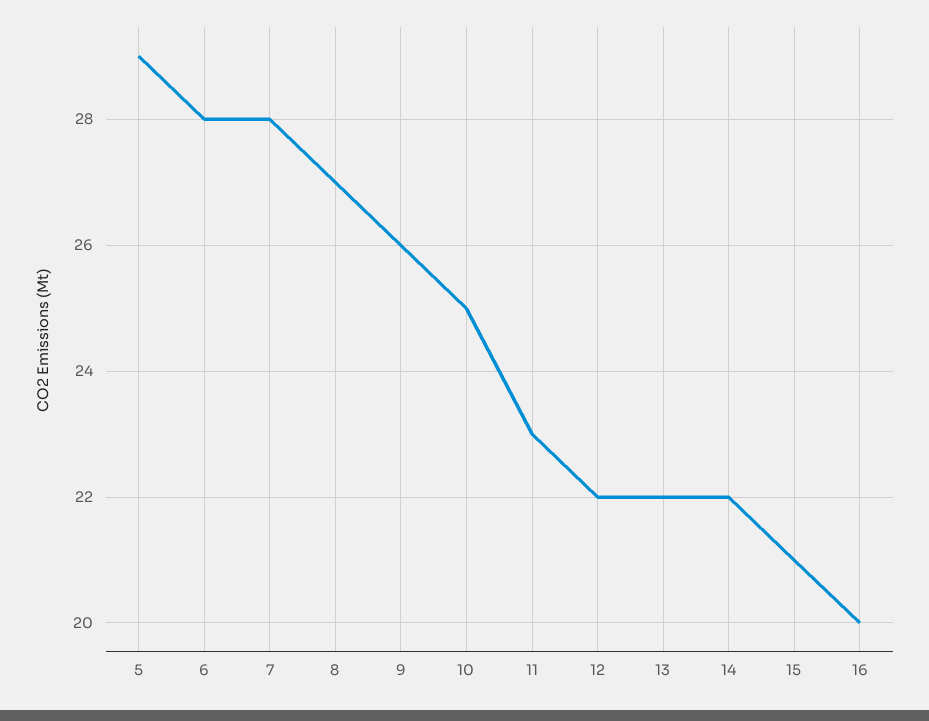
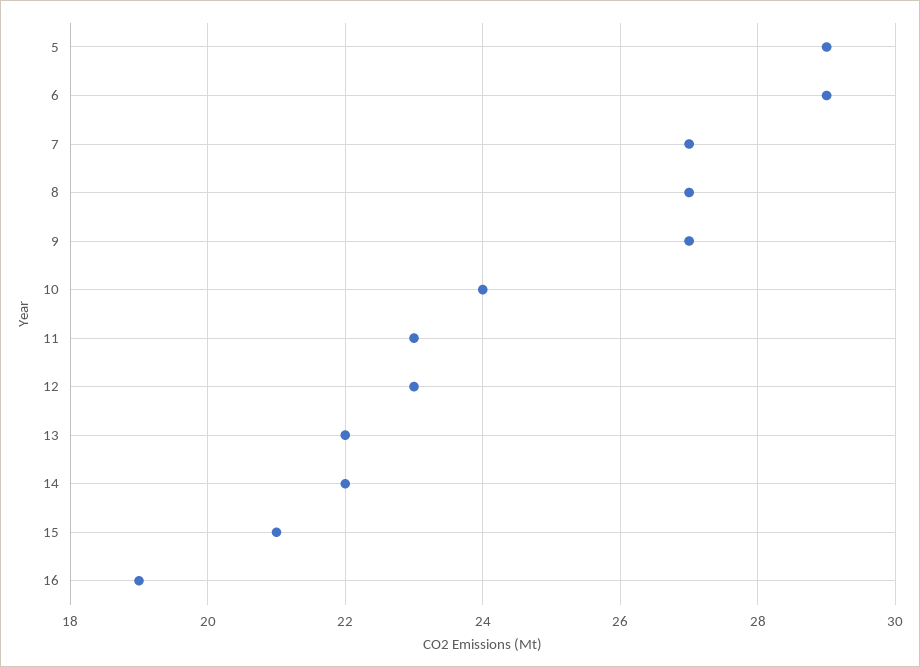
6: 28 -> 29
7: 28 -> 27
9: 26 -> 27
10: 25 -> 24
12: 22 -> 23
16: 20 -> 19

